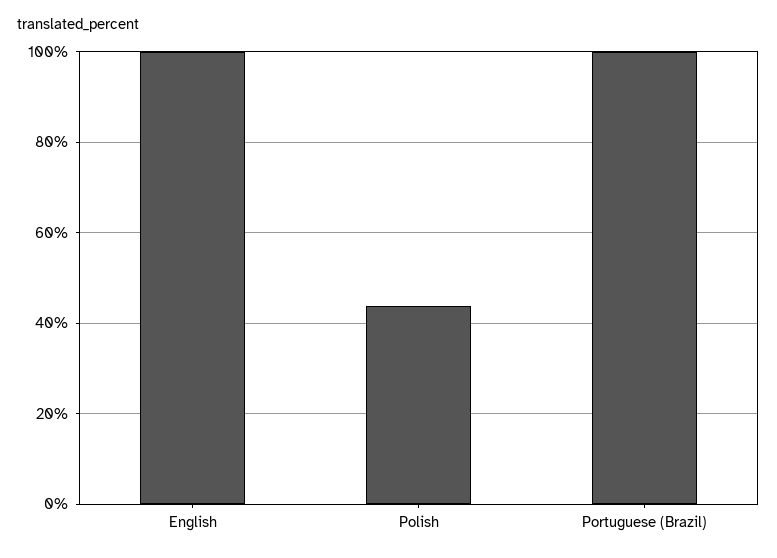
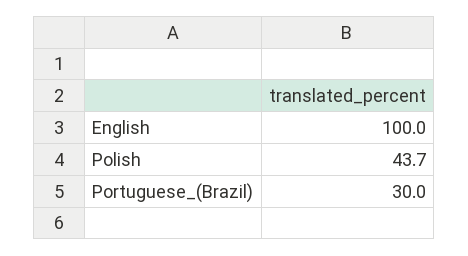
Portuguese (Brazil): 100 -> 30

